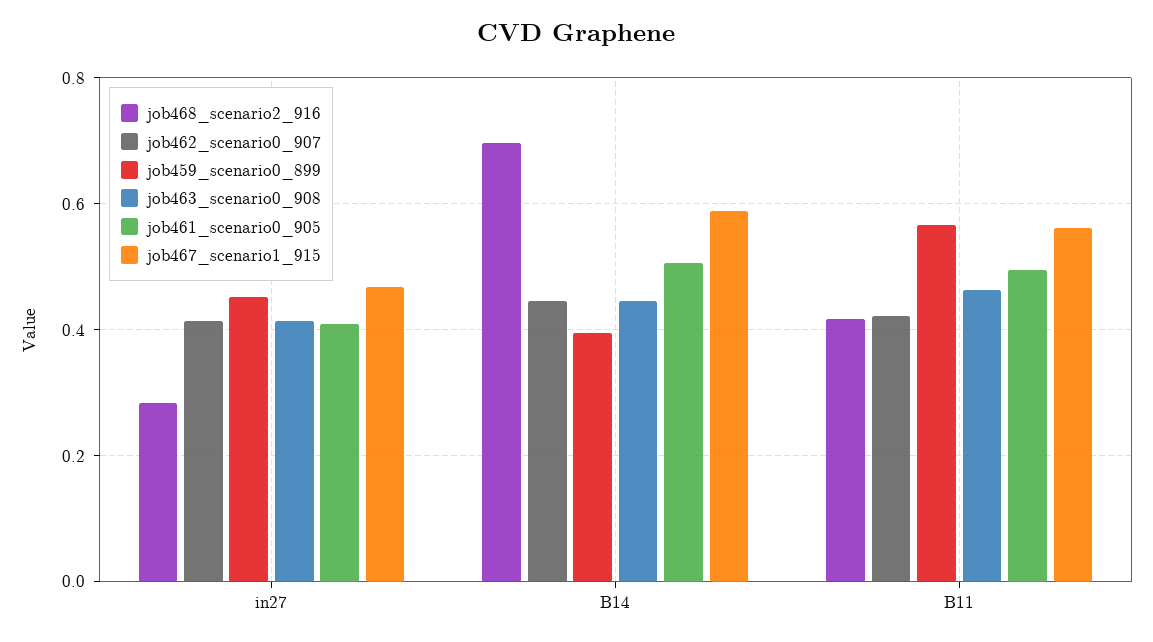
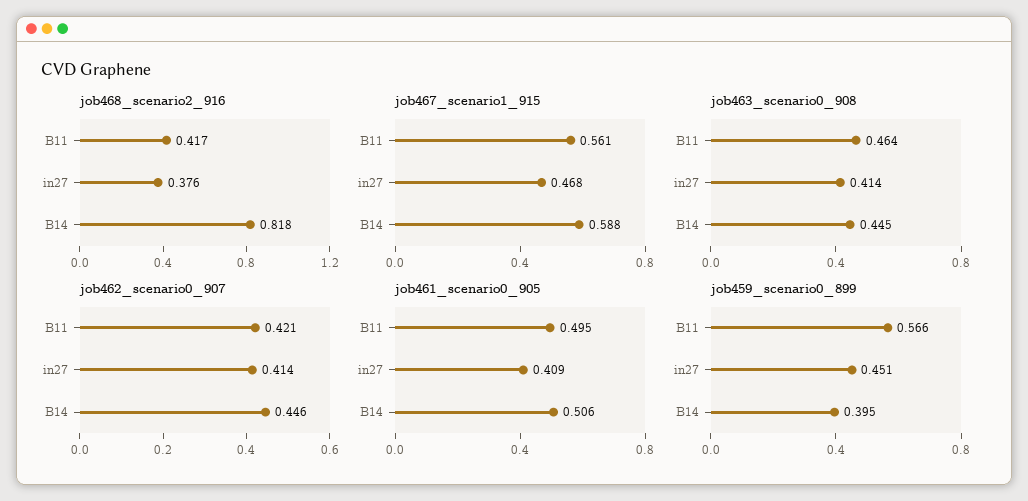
job468_scenario2_916, in27: 0.28 -> 0.376
job468_scenario2_916, B14: 0.7 -> 0.818

